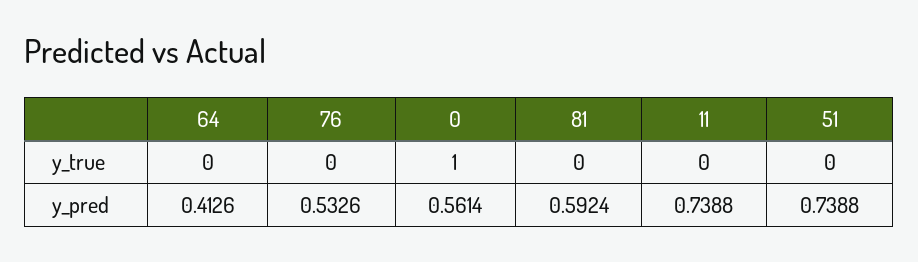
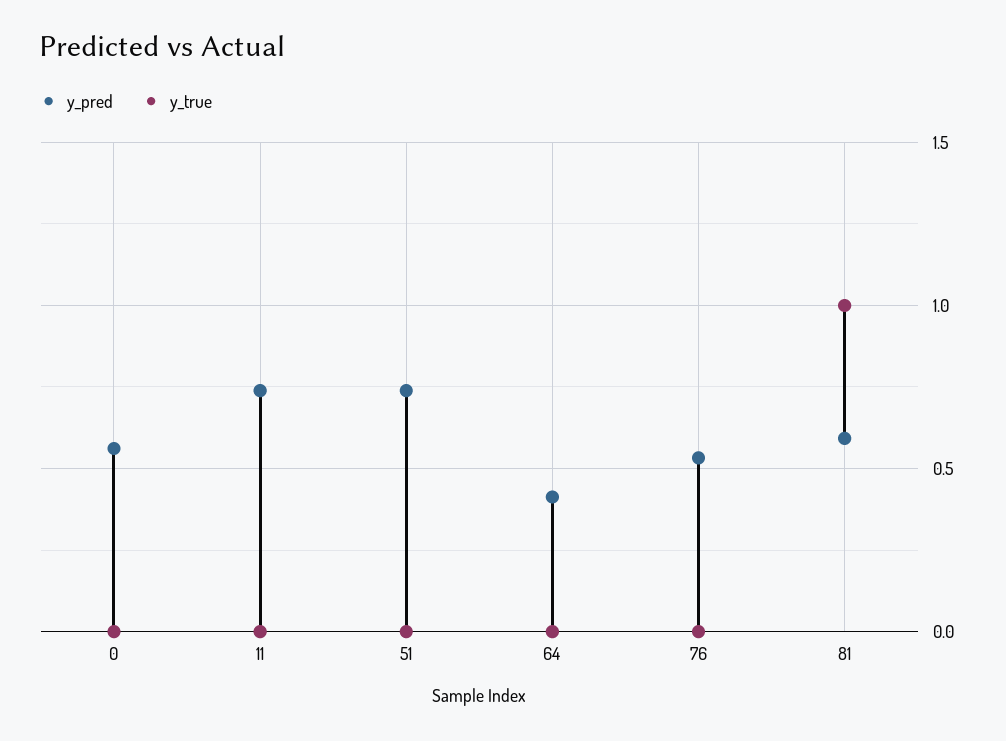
y_true, 0: 1 -> 0
y_true, 81: 0 -> 1

